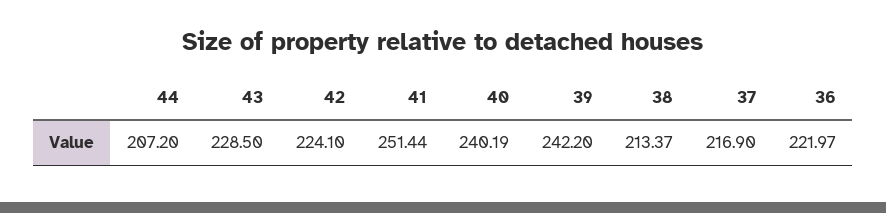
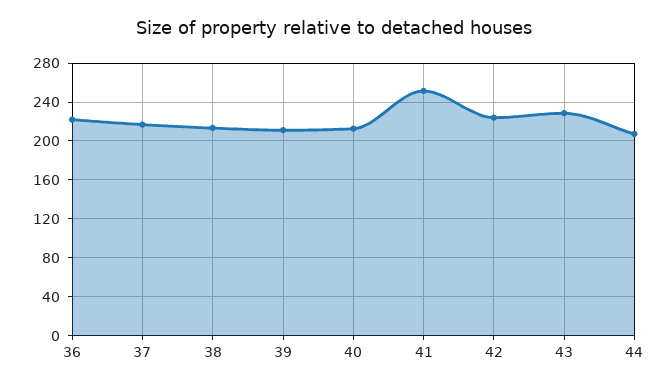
40: 240.19 -> 210
39: 242.2 -> 210

